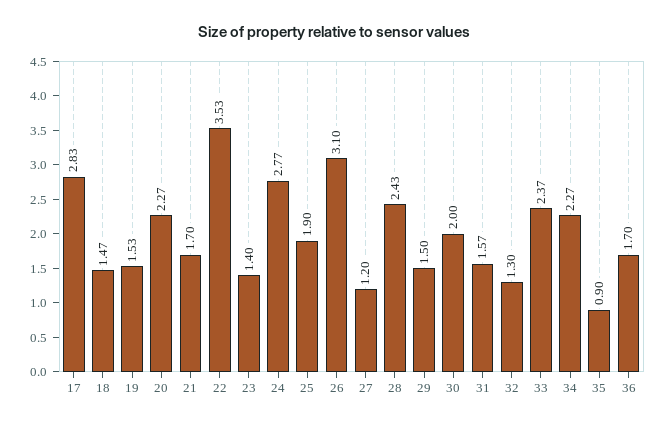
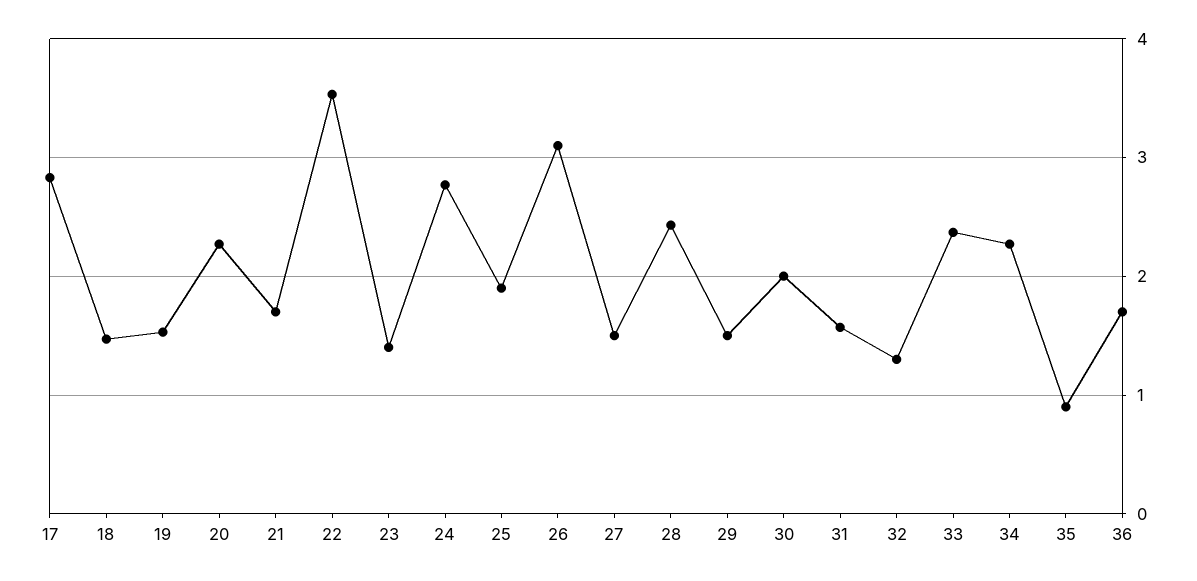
27: 1.2 -> 1.5

